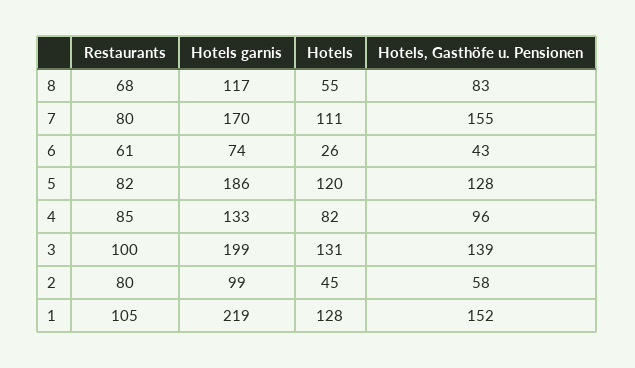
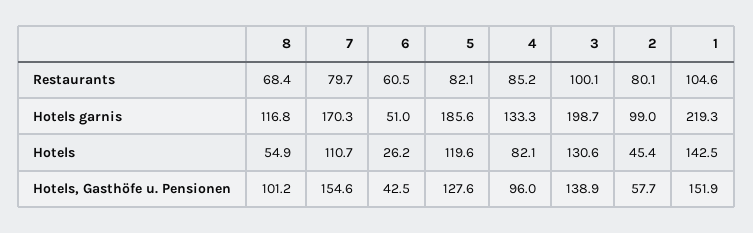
Hotels, Gasthöfe u. Pensionen, 8: 83 -> 101.2
Hotels garnis, 6: 74 -> 51
Hotels, 1: 128 -> 142.5

